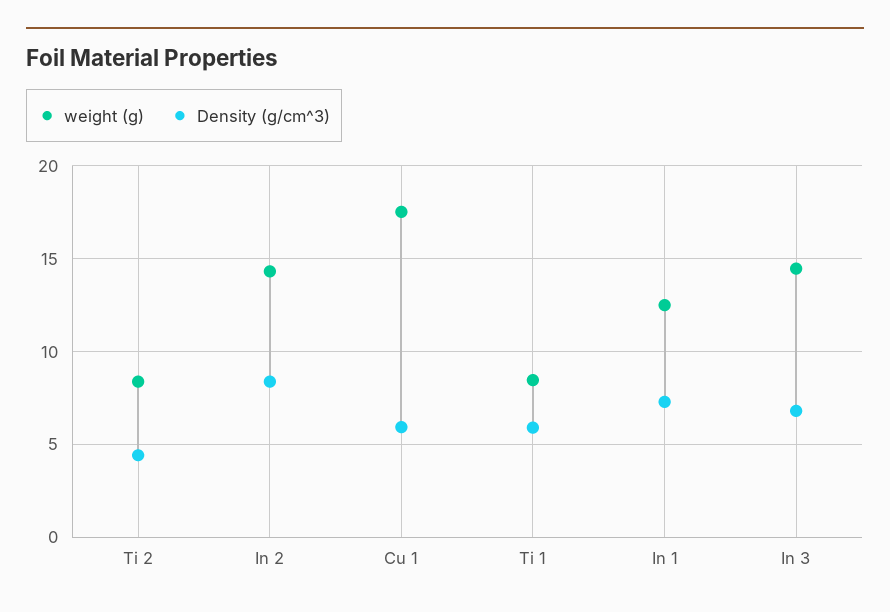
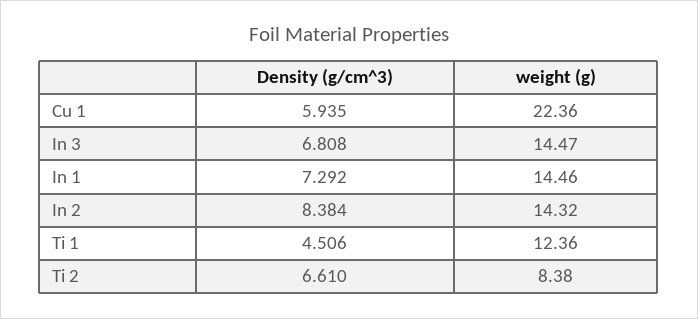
Density (g/cm^3), Ti 2: 4.5 -> 6.61
weight (g), Cu 1: 17.5 -> 22.36
weight (g), Ti 1: 8.5 -> 12.36
Density (g/cm^3), Ti 1: 6 -> 4.506
weight (g), In 1: 12.5 -> 14.46

